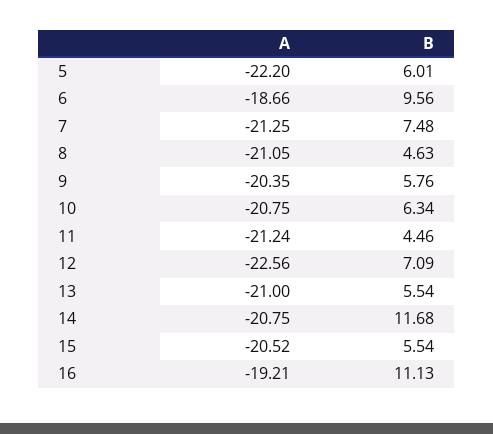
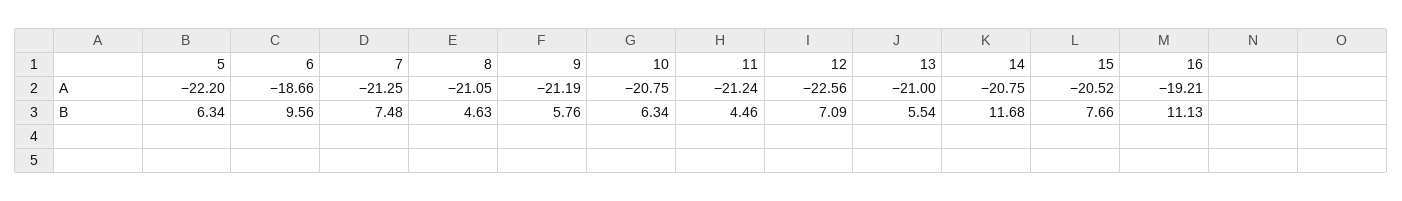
B, 5: 6.01 -> 6.34
A, 9: -20.35 -> -21.19
B, 15: 5.54 -> 7.66

